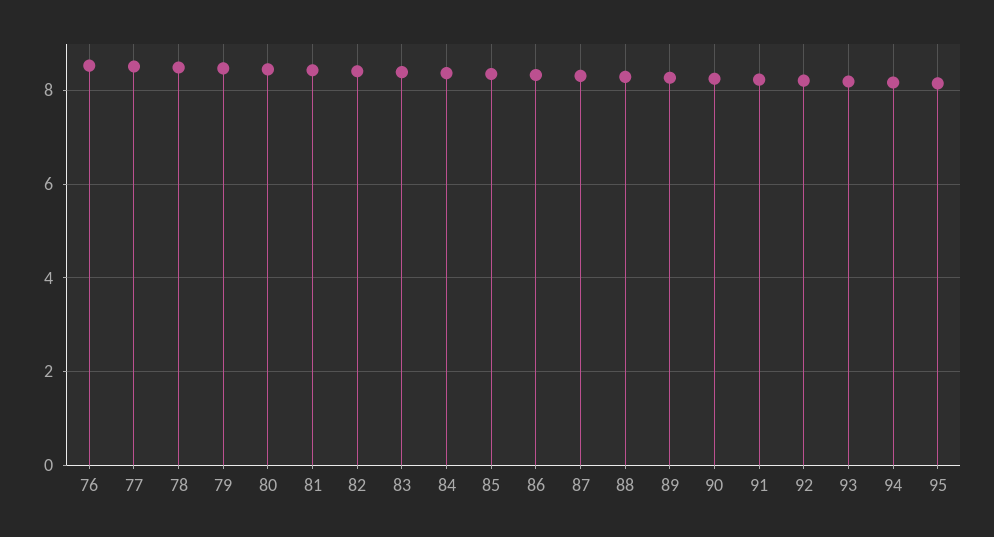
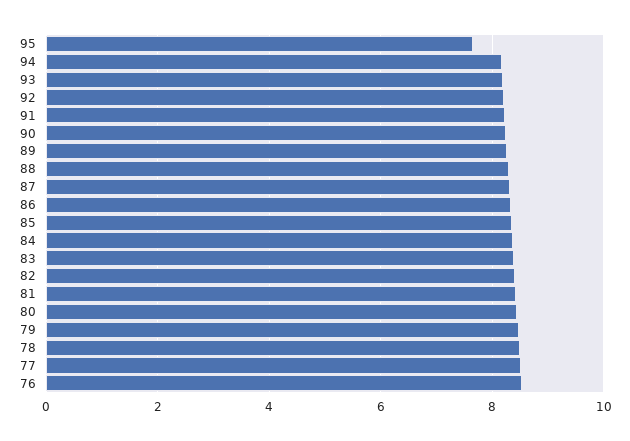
95: 8.2 -> 7.6

